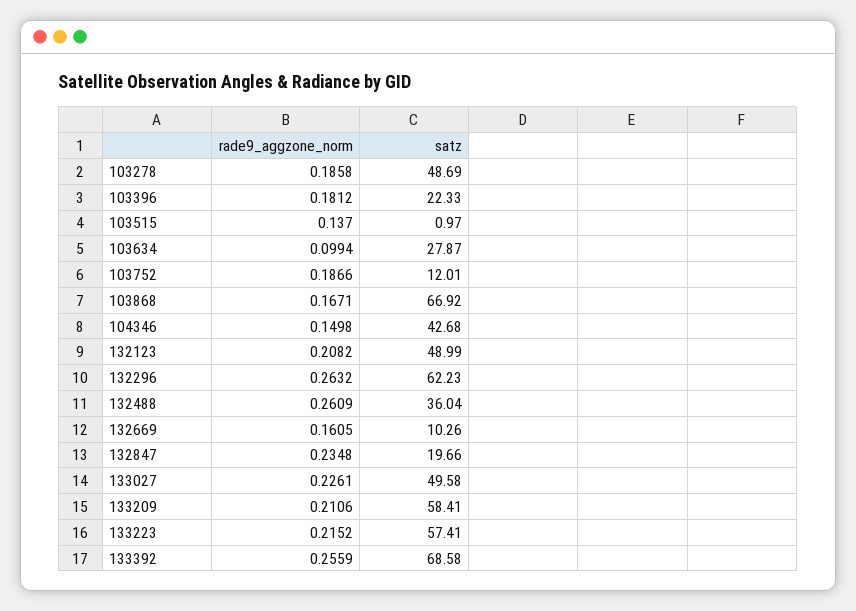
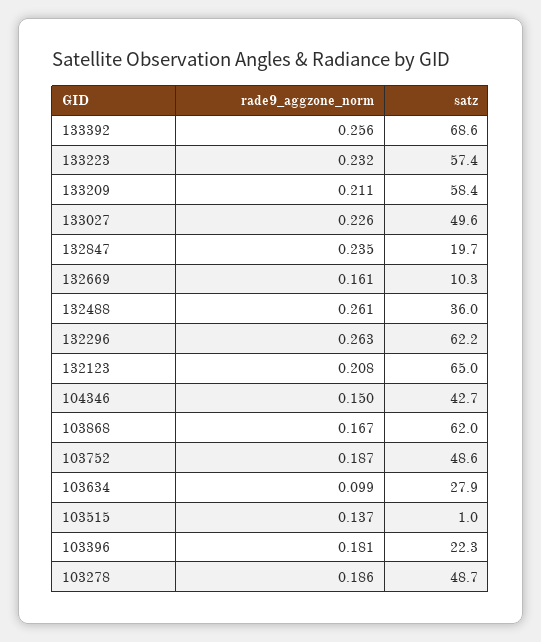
satz, 103752: 12.01 -> 48.6
satz, 103868: 66.92 -> 62
satz, 132123: 48.99 -> 65
rade9_aggzone_norm, 133223: 0.2152 -> 0.232

